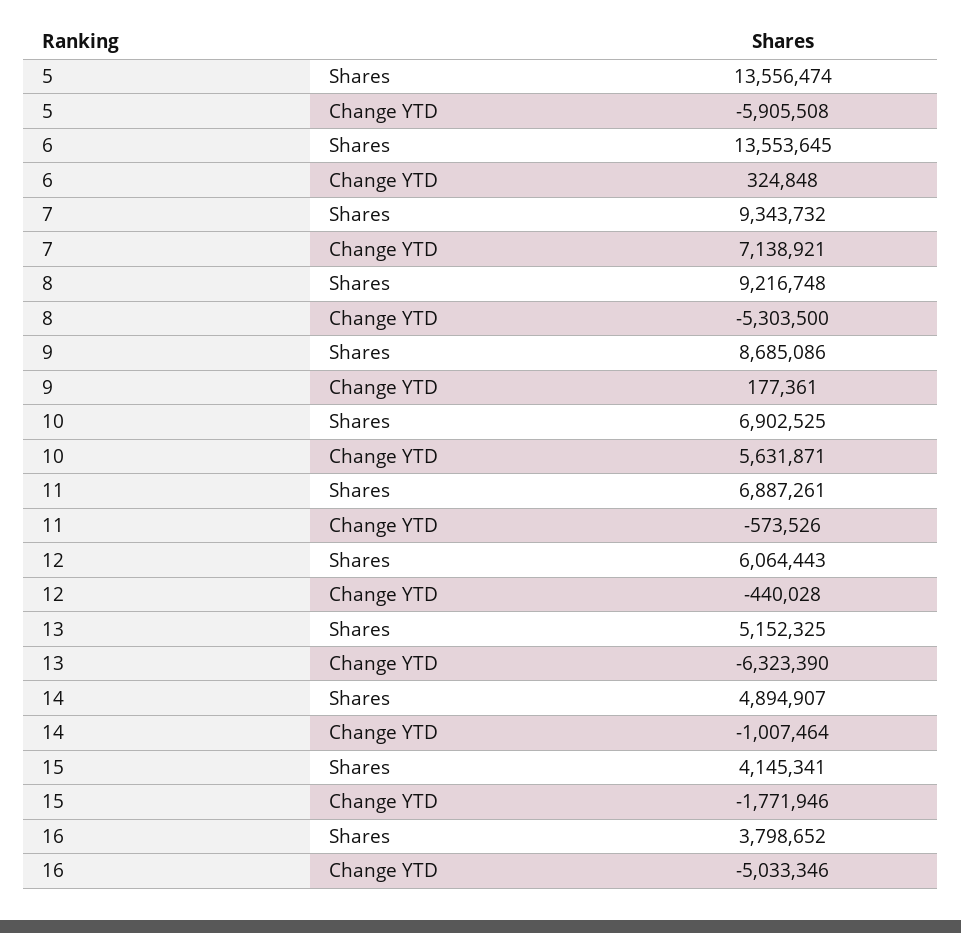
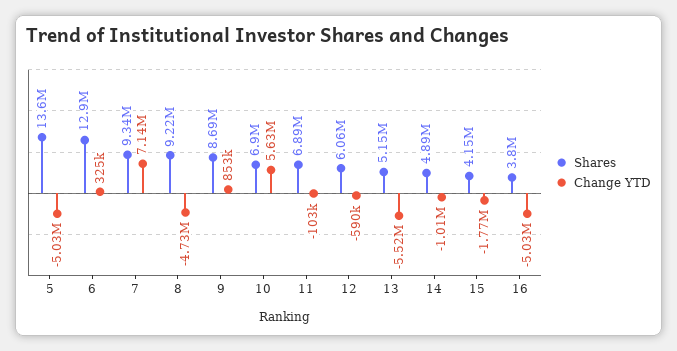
Change YTD, 5: -5905508 -> -5030000
Shares, 6: 13553645 -> 12900000
Change YTD, 8: -5303500 -> -4730000
Change YTD, 9: 177361 -> 853000
Change YTD, 11: -573526 -> -103000
Change YTD, 12: -440028 -> -590000
Change YTD, 13: -6323390 -> -5520000

